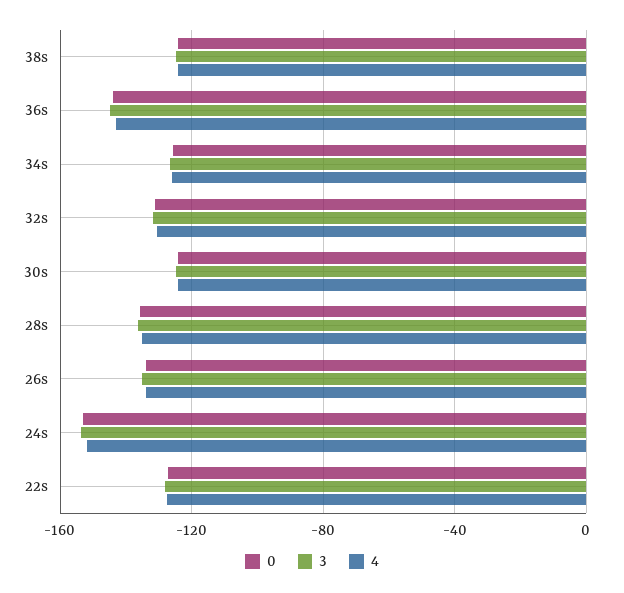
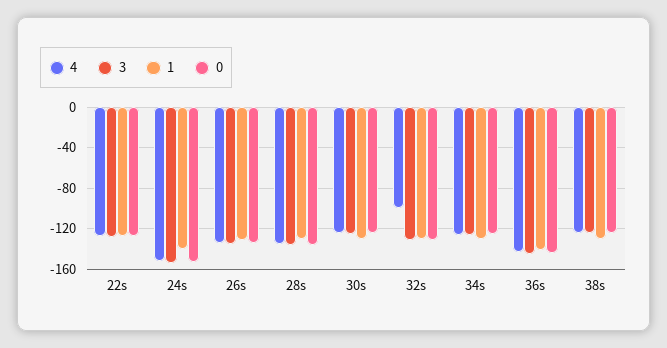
4, 32s: -130 -> -100
1, 22s: none -> -130
1, 24s: none -> -140
1, 26s: none -> -130
1, 28s: none -> -130
1, 30s: none -> -130
1, 32s: none -> -130
1, 34s: none -> -130
1, 36s: none -> -140
1, 38s: none -> -130

